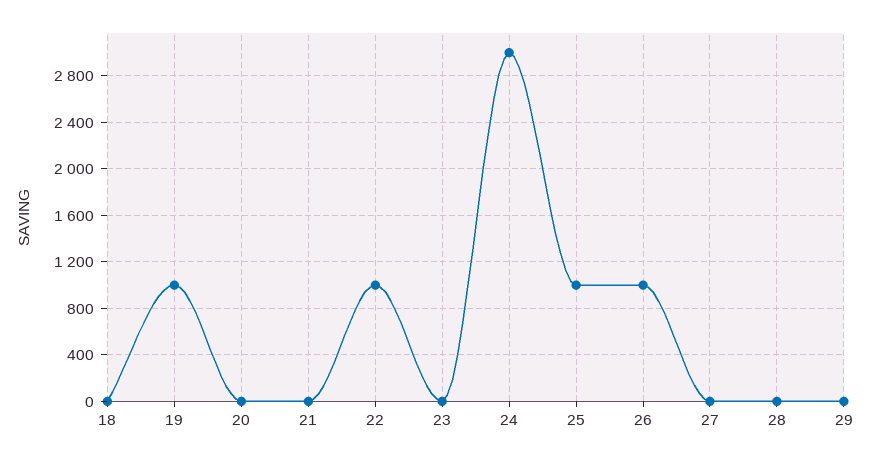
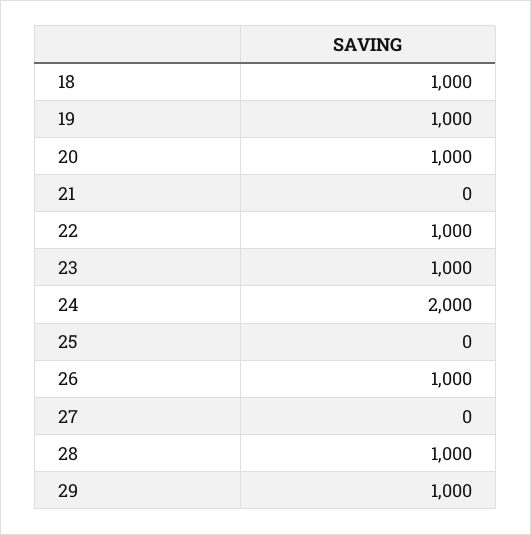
18: 0 -> 1000
20: 0 -> 1000
23: 0 -> 1000
24: 3000 -> 2000
25: 1000 -> 0
28: 0 -> 1000
29: 0 -> 1000

